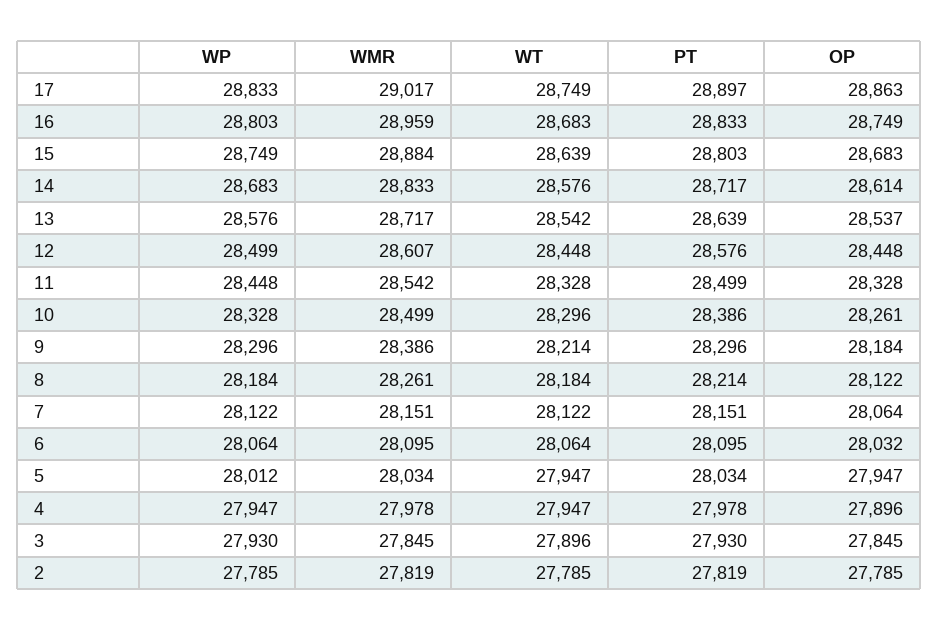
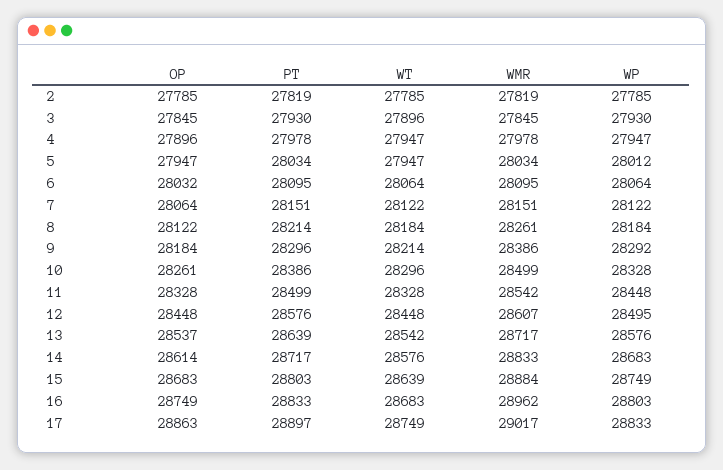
WMR, 16: 28959 -> 28962
WP, 12: 28499 -> 28495
WP, 9: 28296 -> 28292

